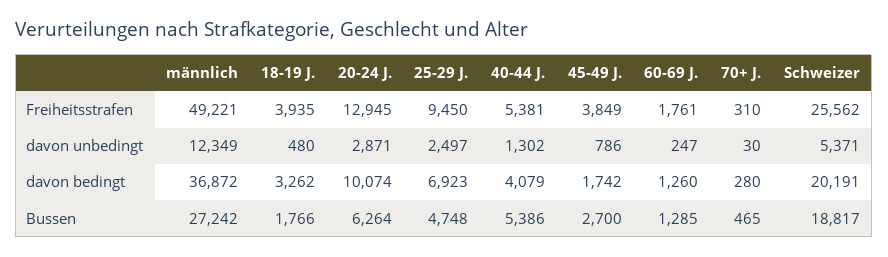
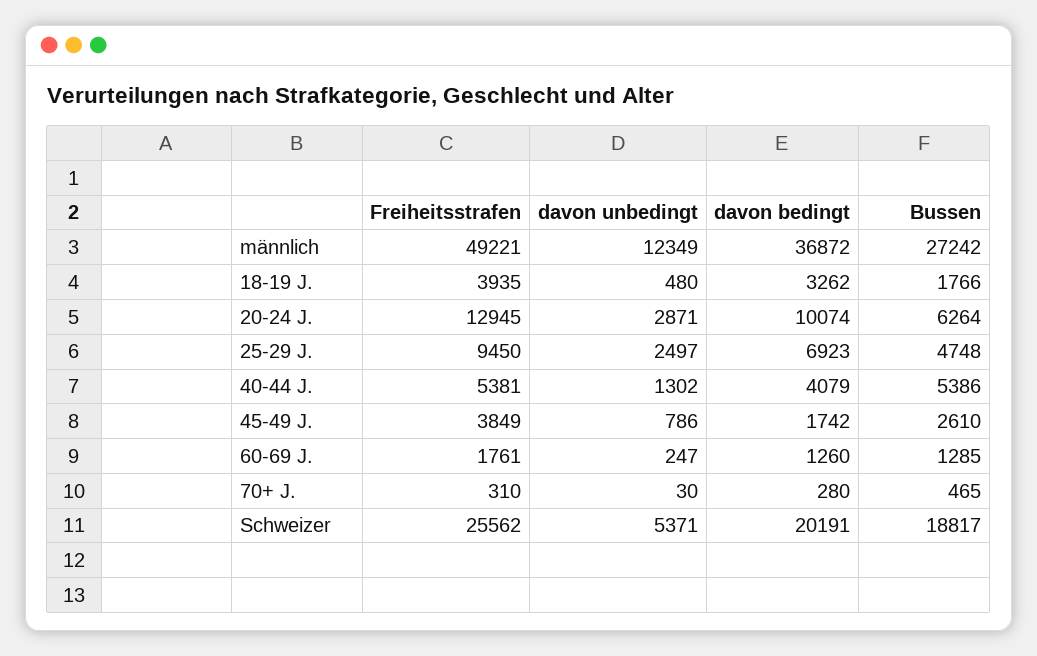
45-49 J., Bussen: 2700 -> 2610

